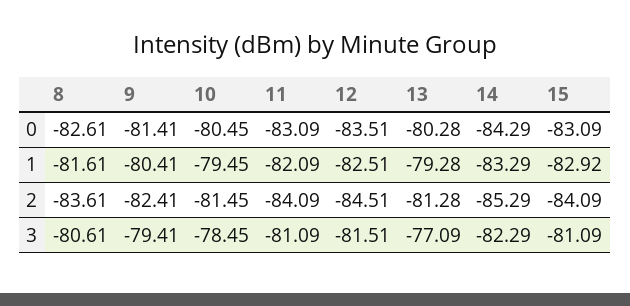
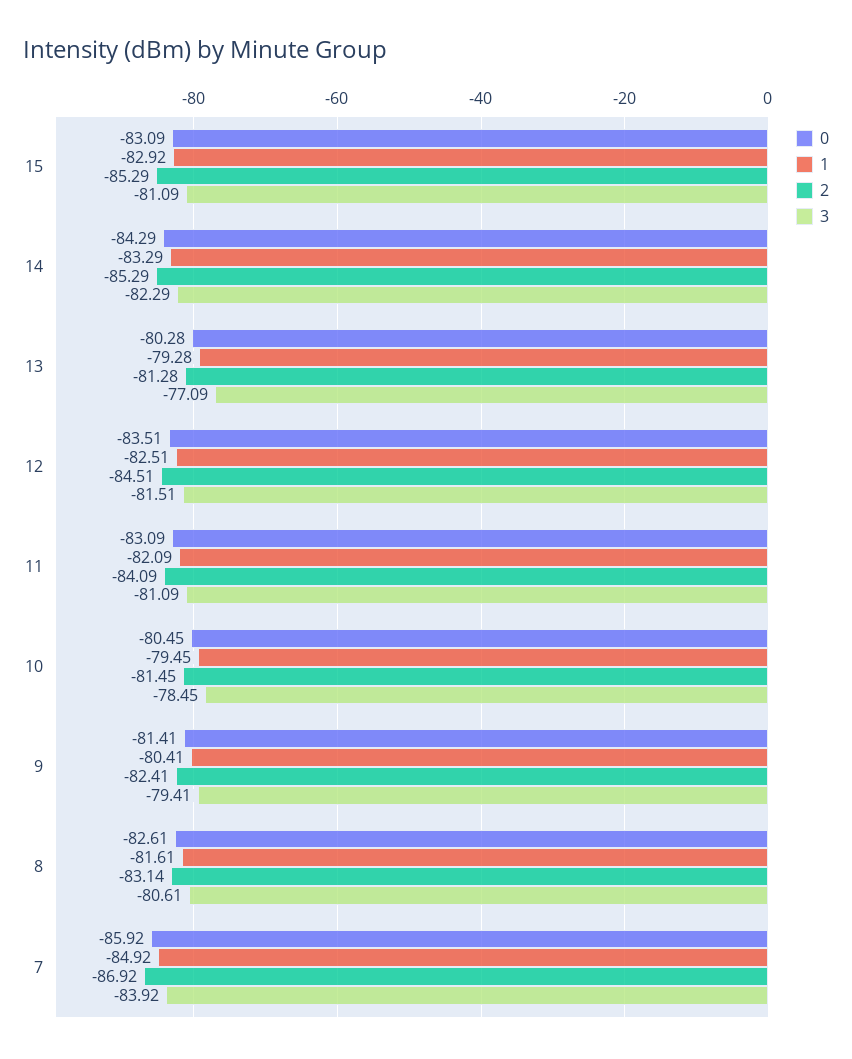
2, 8: -83.61 -> -83.14
2, 15: -84.09 -> -85.29
0, 7: none -> -85.92
1, 7: none -> -84.92
2, 7: none -> -86.92
3, 7: none -> -83.92

